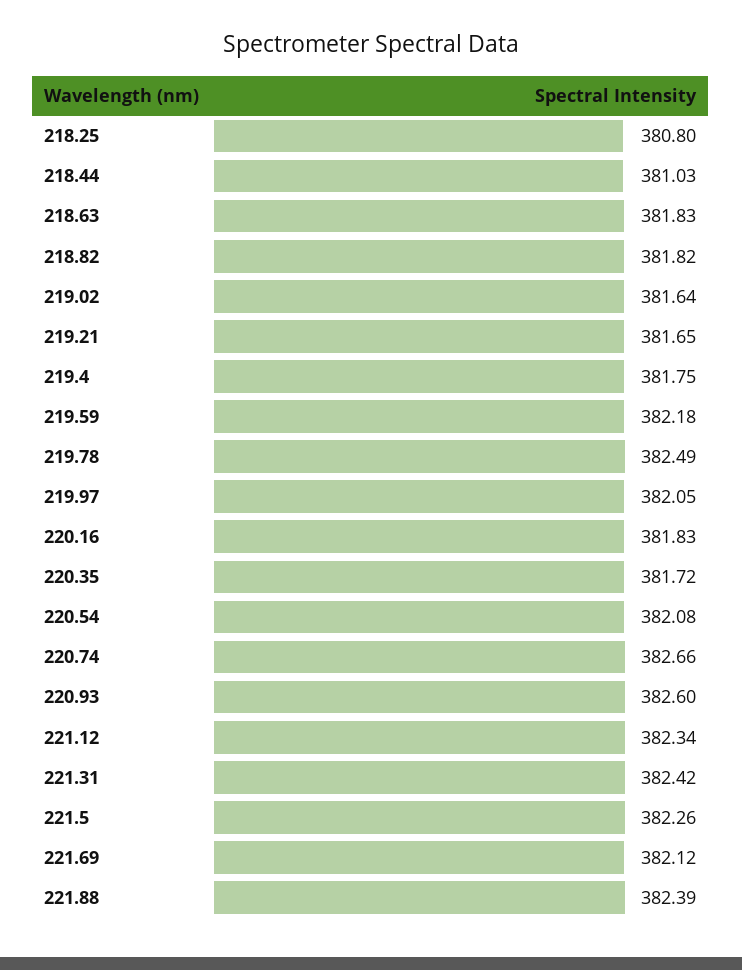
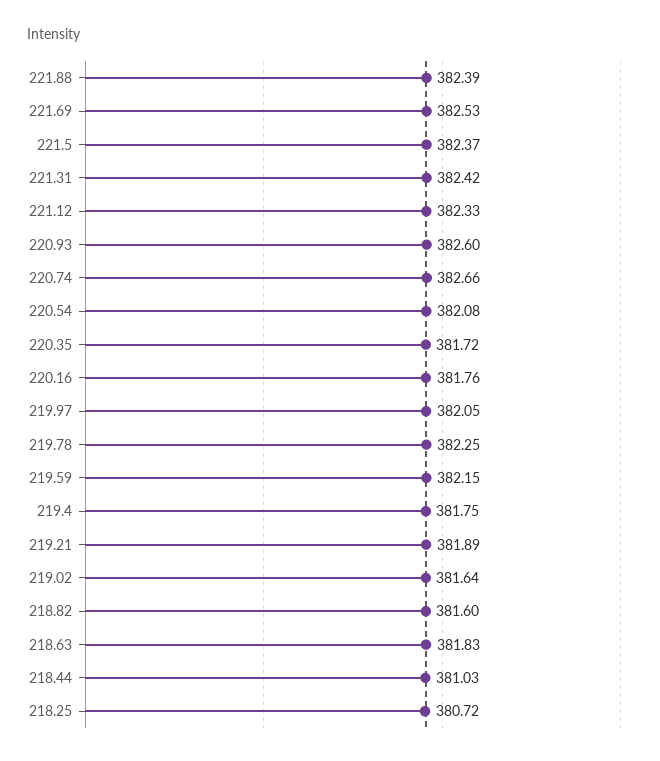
218.25: 380.8 -> 380.72
218.82: 381.82 -> 381.6
219.21: 381.65 -> 381.89
219.59: 382.18 -> 382.15
219.78: 382.49 -> 382.25
220.16: 381.83 -> 381.76
221.12: 382.34 -> 382.33
221.5: 382.26 -> 382.37
221.69: 382.12 -> 382.53

